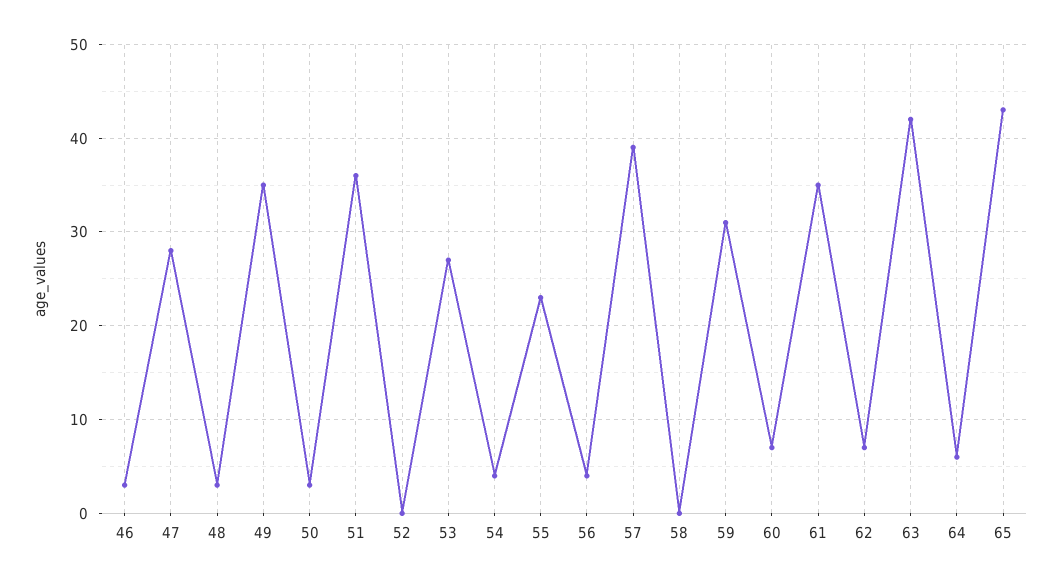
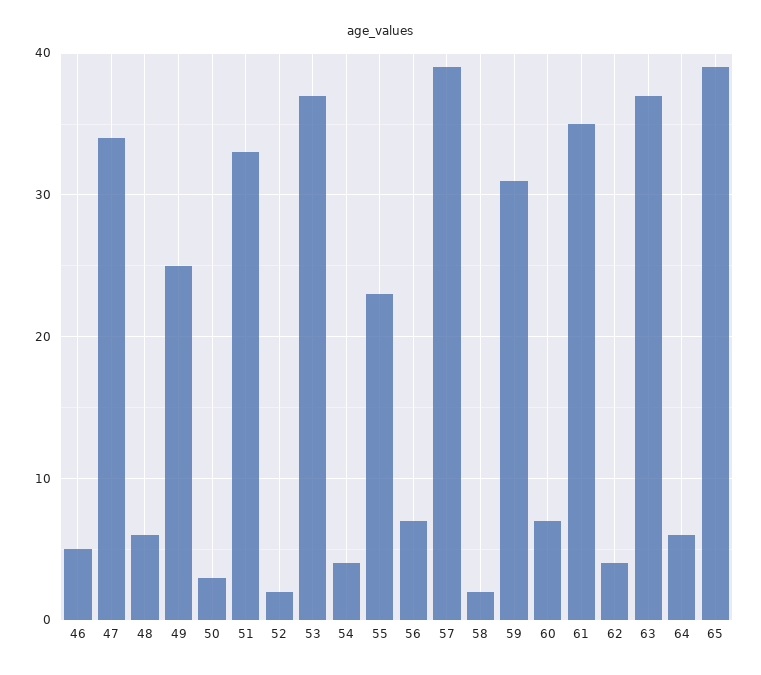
46: 3 -> 5
47: 28 -> 34
48: 3 -> 6
49: 35 -> 25
51: 36 -> 33
52: 0 -> 2
53: 27 -> 37
56: 4 -> 7
58: 0 -> 2
62: 7 -> 4
63: 42 -> 37
65: 43 -> 39

